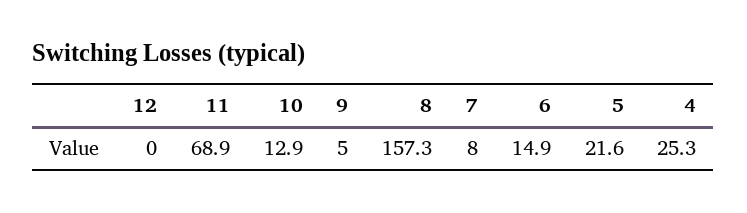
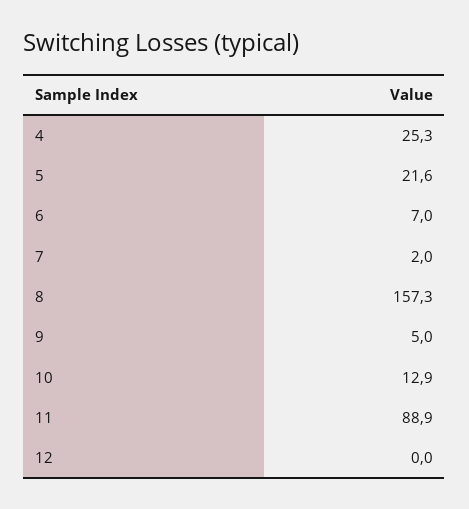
11: 68.9 -> 88.9
7: 8 -> 2
6: 14.9 -> 7

